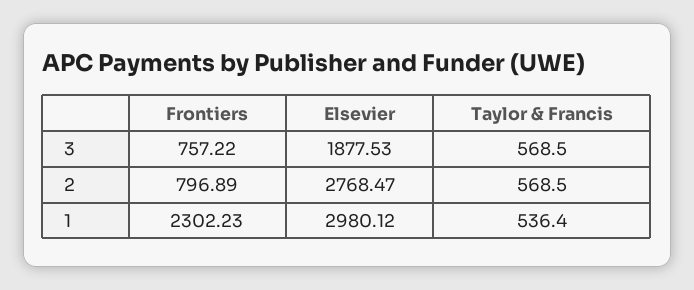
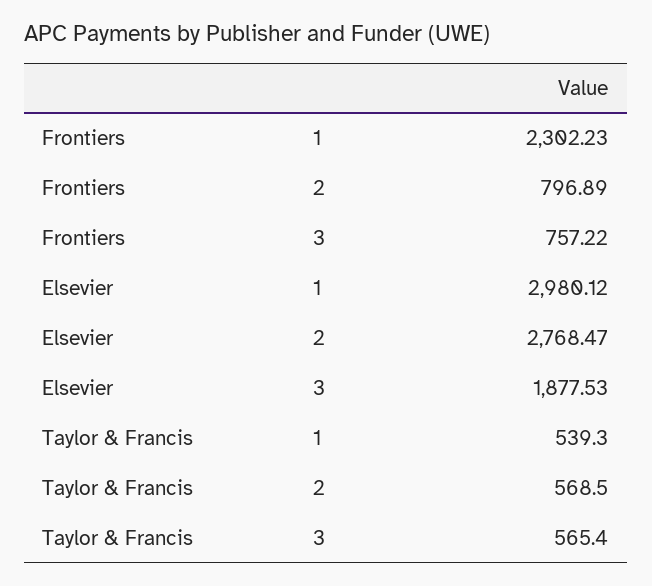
Taylor & Francis, 3: 568.5 -> 565.4
Taylor & Francis, 1: 536.4 -> 539.3

